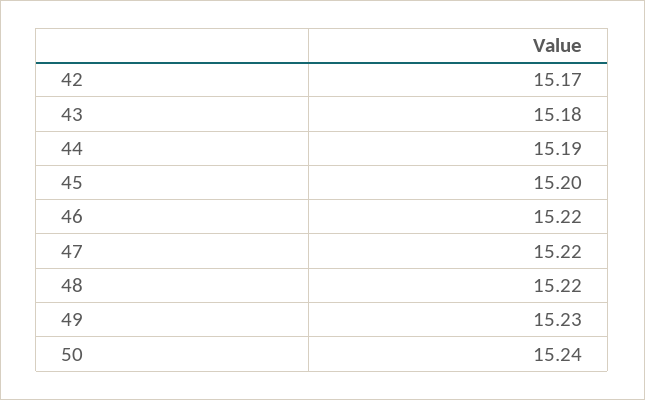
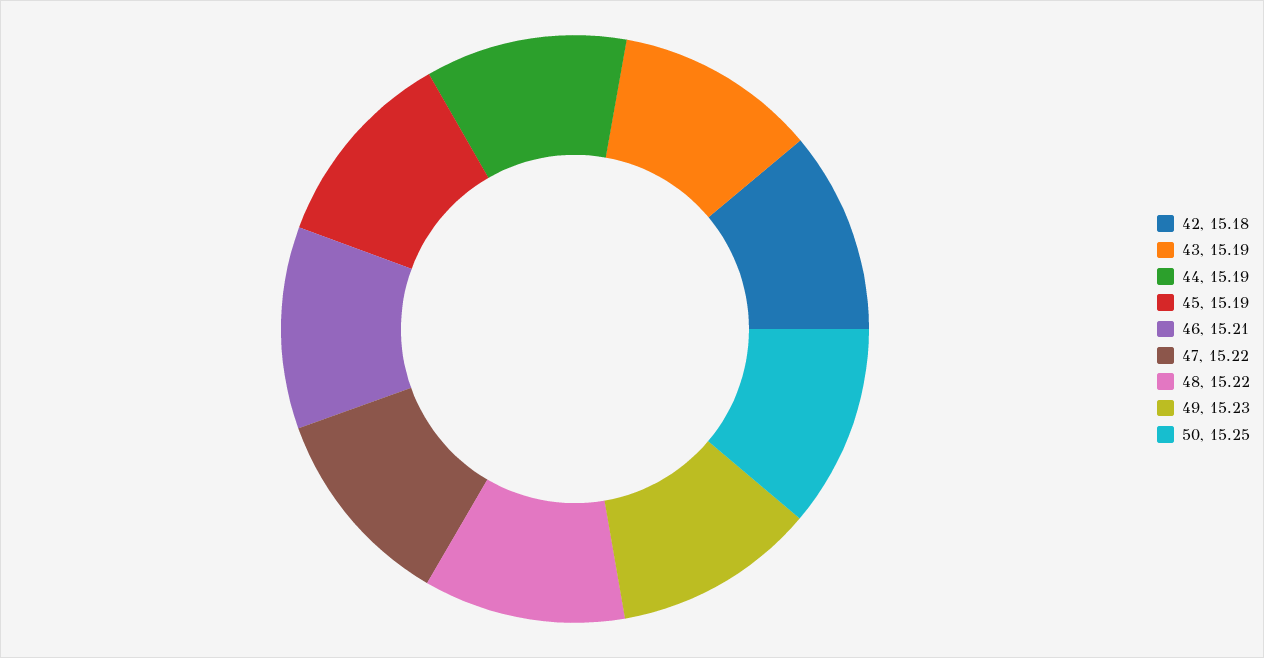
42: 15.17 -> 15.18
43: 15.18 -> 15.19
45: 15.2 -> 15.19
46: 15.22 -> 15.21
50: 15.24 -> 15.25

